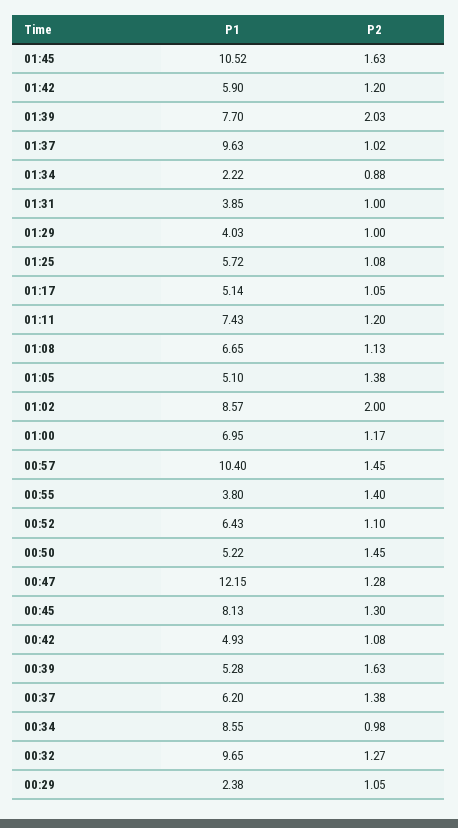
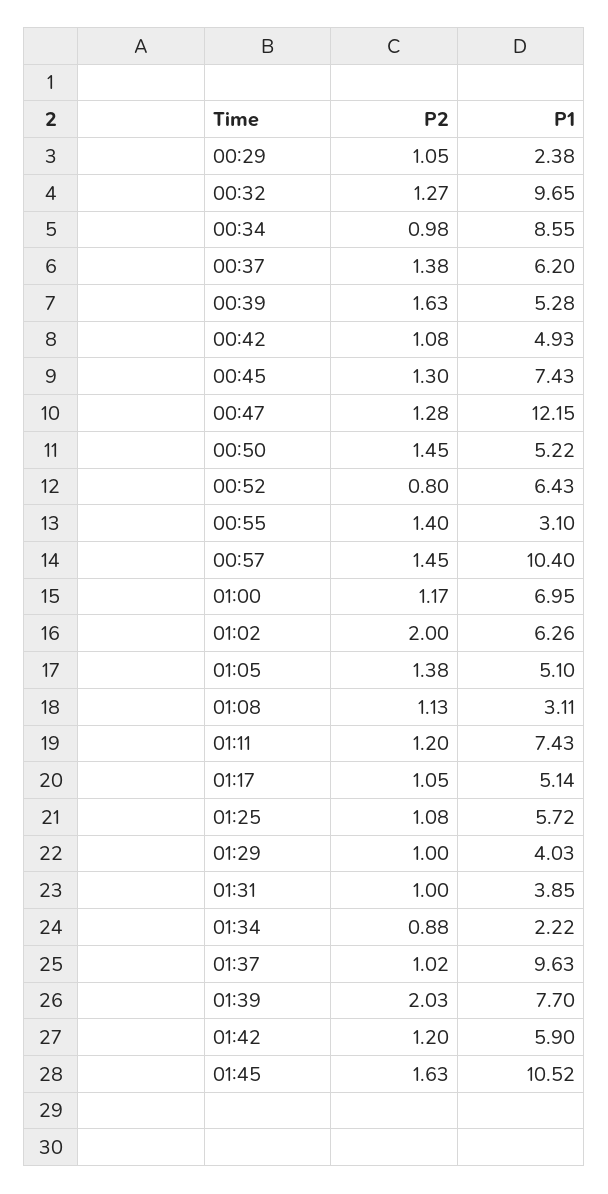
P1, 01:08: 6.65 -> 3.11
P1, 01:02: 8.57 -> 6.26
P1, 00:55: 3.8 -> 3.1
P2, 00:52: 1.1 -> 0.8
P1, 00:45: 8.13 -> 7.43

